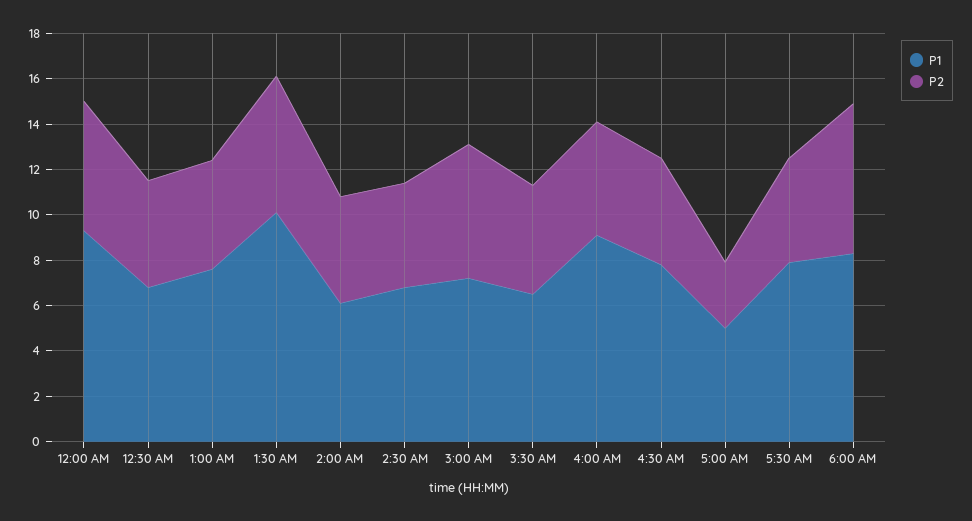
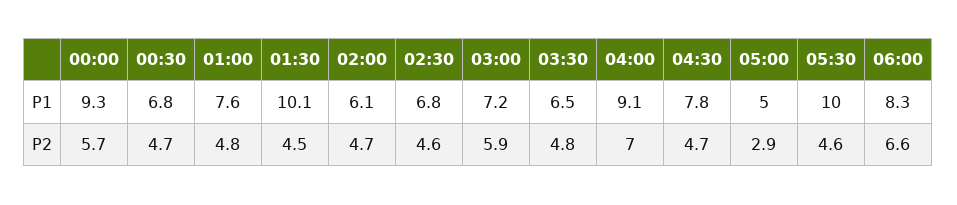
P2, 1:30 AM: 6 -> 4.5
P2, 4:00 AM: 5 -> 7
P1, 5:30 AM: 8 -> 10

